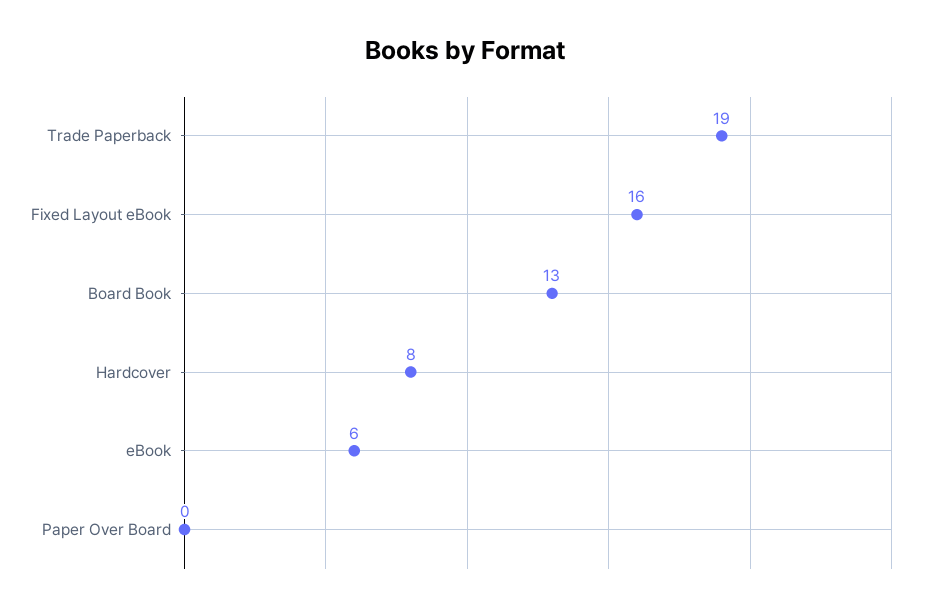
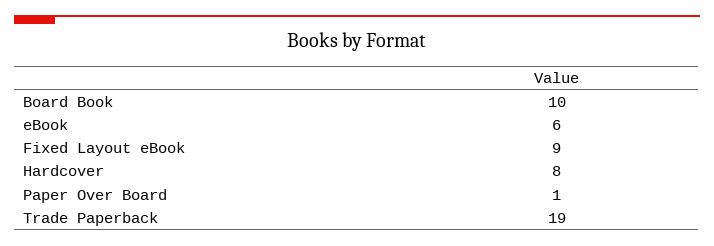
Fixed Layout eBook: 16 -> 9
Board Book: 13 -> 10
Paper Over Board: 0 -> 1

